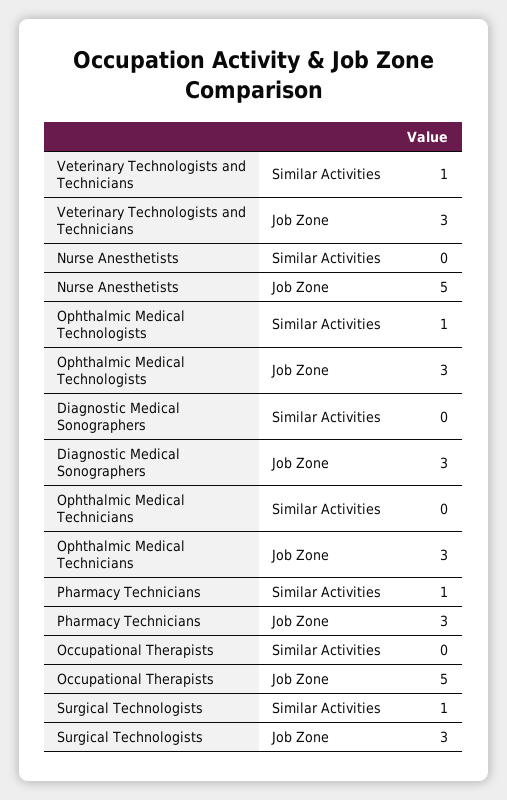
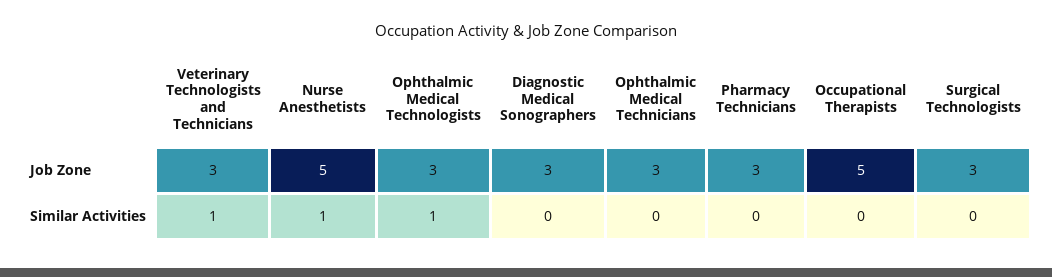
Nurse Anesthetists, Similar Activities: 0 -> 1
Pharmacy Technicians, Similar Activities: 1 -> 0
Surgical Technologists, Similar Activities: 1 -> 0

